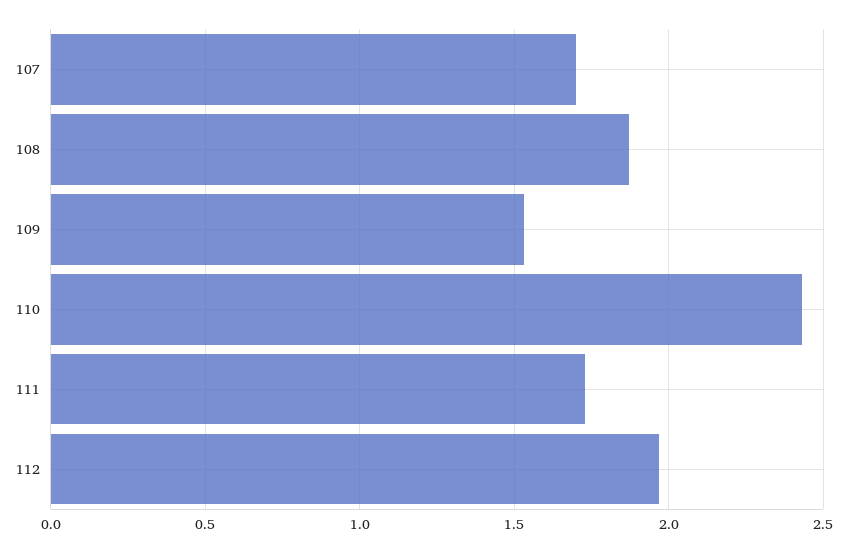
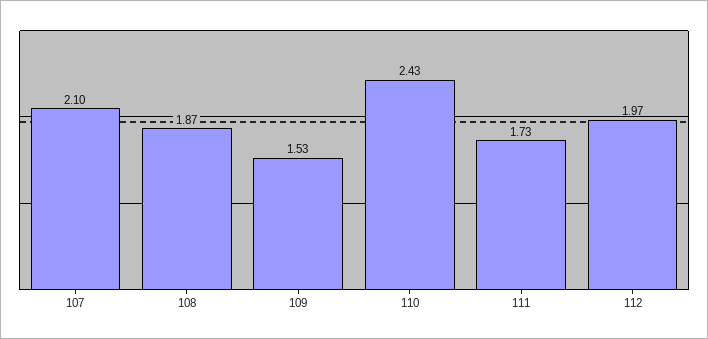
107: 1.7 -> 2.1

